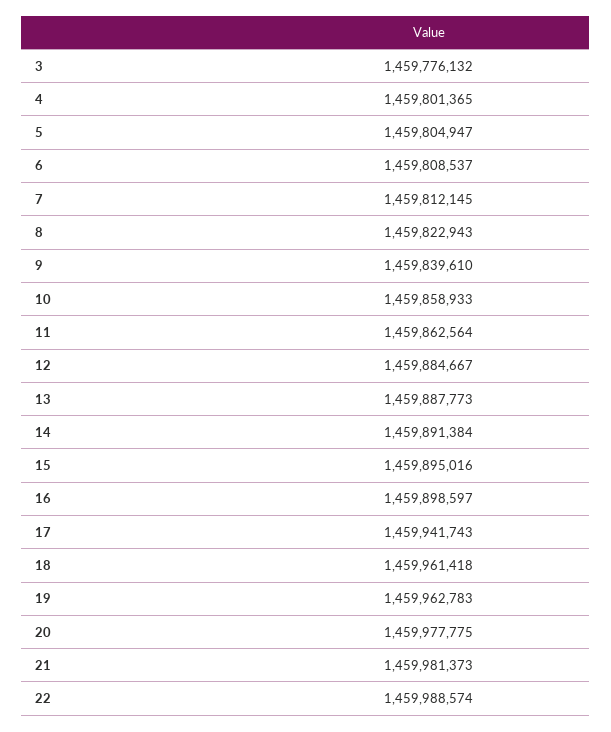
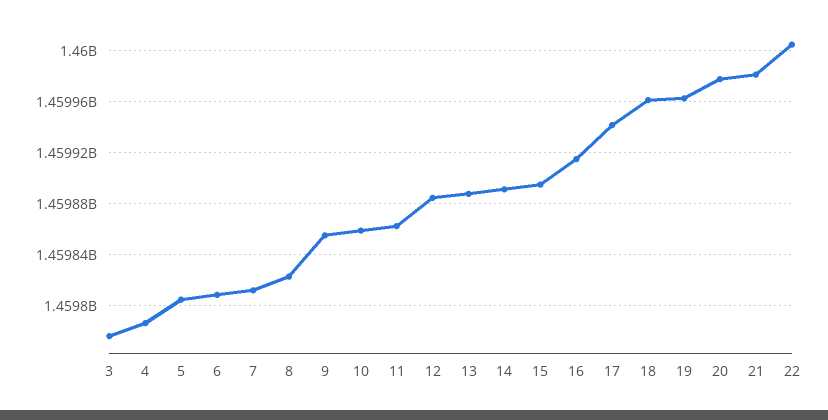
4: 1459801365 -> 1459785000
9: 1459839610 -> 1459855000
16: 1459898597 -> 1459915000
22: 1459988574 -> 1460005000

